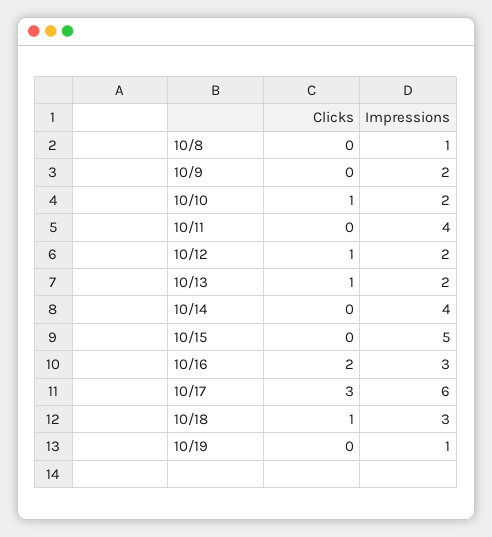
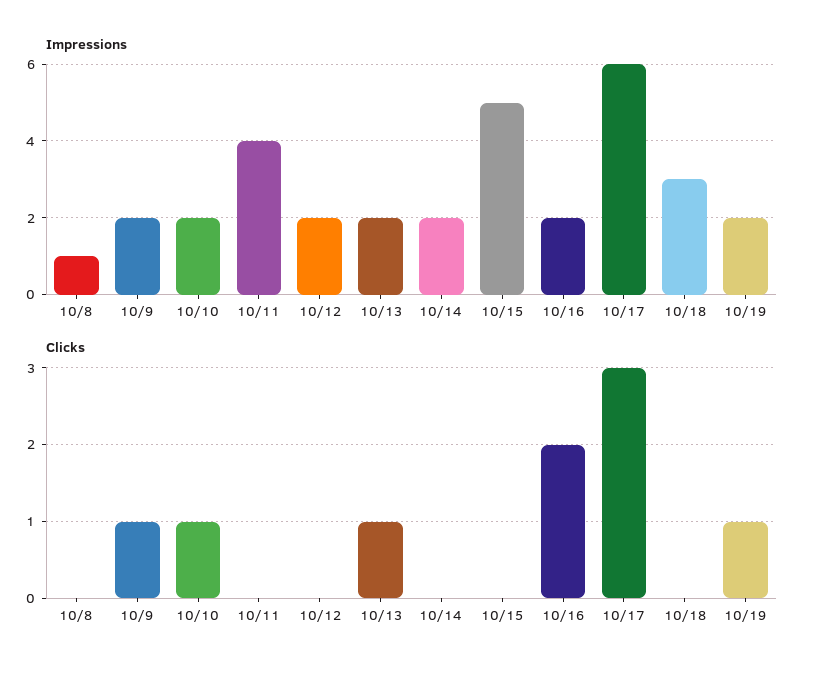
Clicks, 10/9: 0 -> 1
Clicks, 10/12: 1 -> 0
Impressions, 10/14: 4 -> 2
Impressions, 10/16: 3 -> 2
Clicks, 10/18: 1 -> 0
Clicks, 10/19: 0 -> 1
Impressions, 10/19: 1 -> 2

